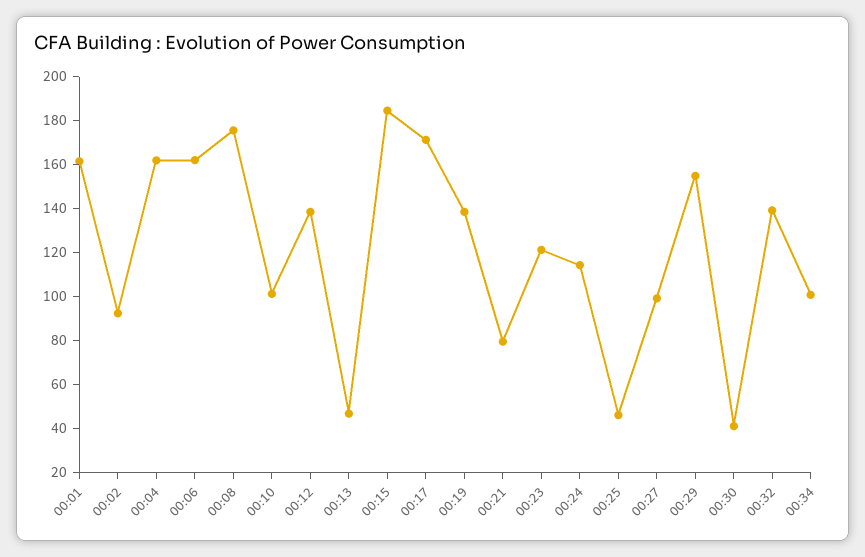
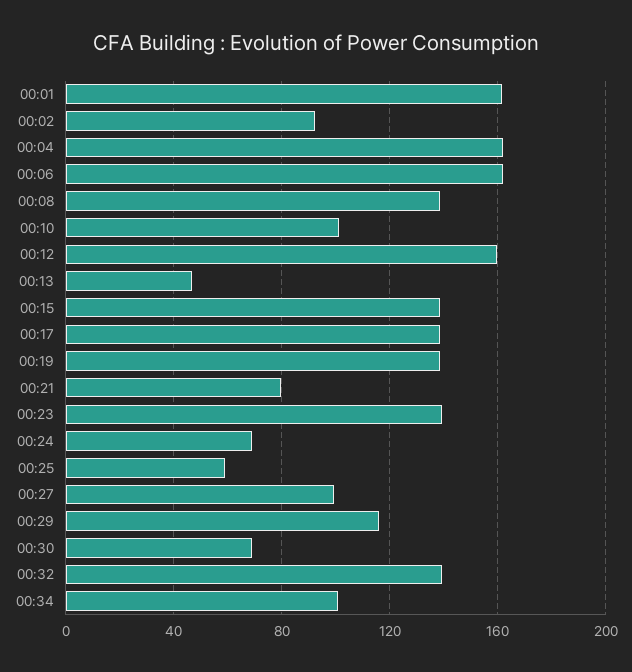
00:08: 175 -> 140
00:12: 140 -> 160
00:15: 185 -> 140
00:17: 170 -> 140
00:23: 120 -> 140
00:24: 115 -> 70
00:25: 45 -> 60
00:29: 155 -> 115
00:30: 40 -> 70

